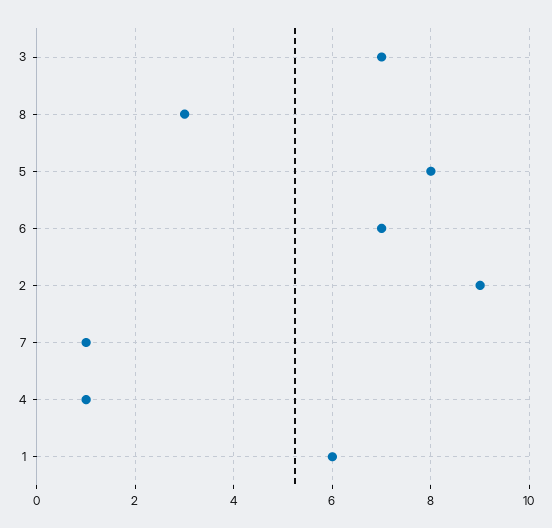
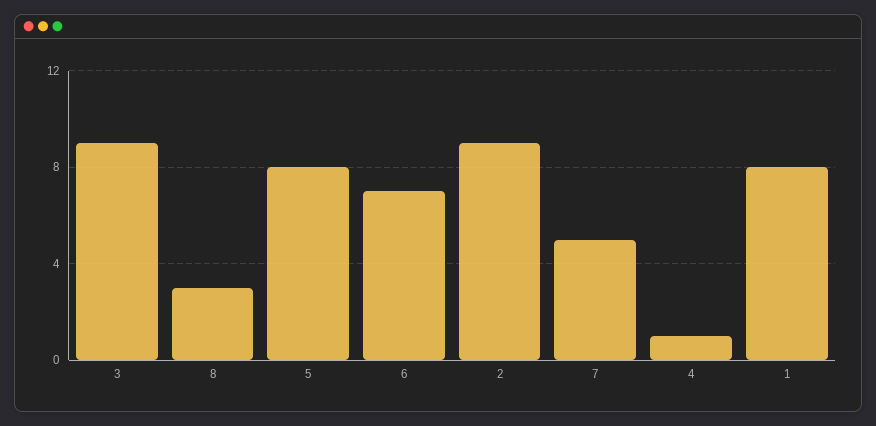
3: 7 -> 9
7: 1 -> 5
1: 6 -> 8

